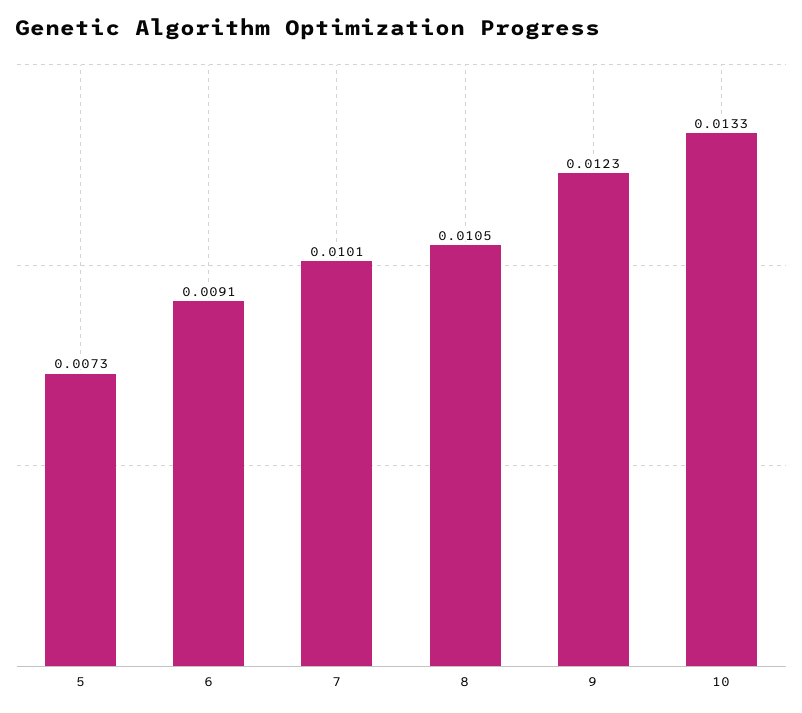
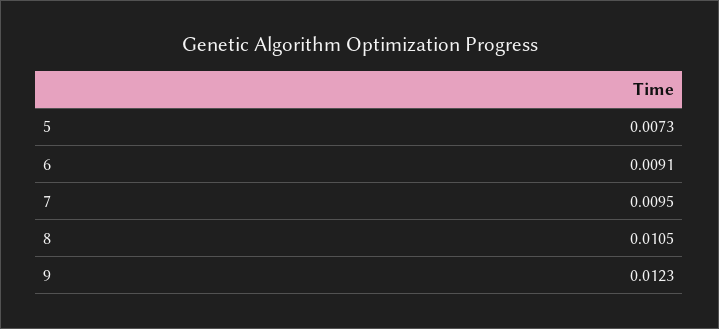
7: 0.0101 -> 0.0095
10: 0.0133 -> none

